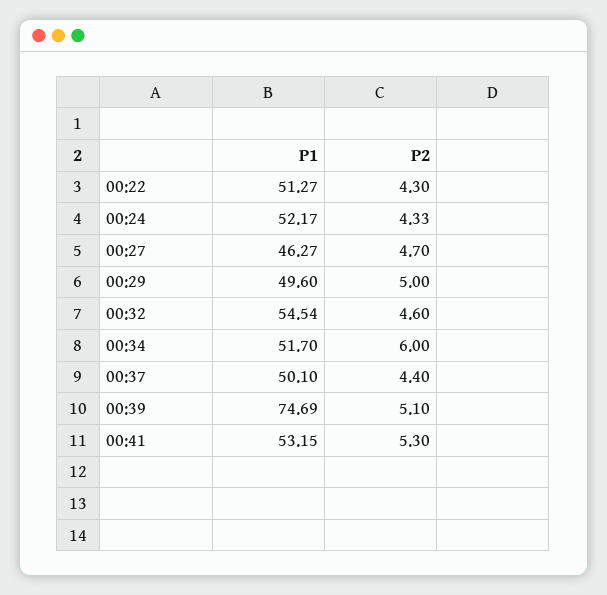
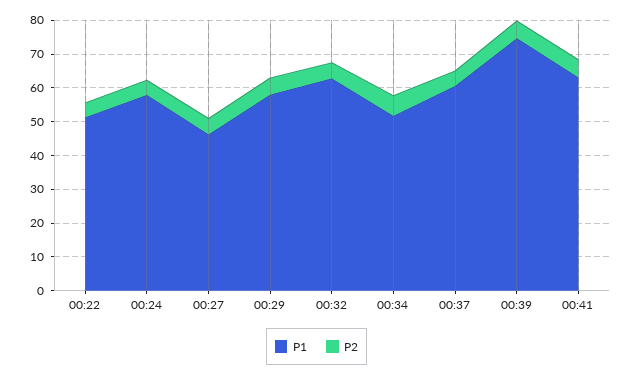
P1, 00:24: 52.17 -> 57.5
P1, 00:29: 49.6 -> 57.5
P1, 00:32: 54.54 -> 62.5
P1, 00:37: 50.1 -> 60
P1, 00:41: 53.15 -> 62.5

